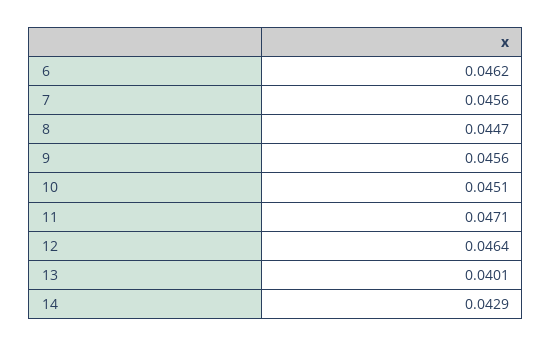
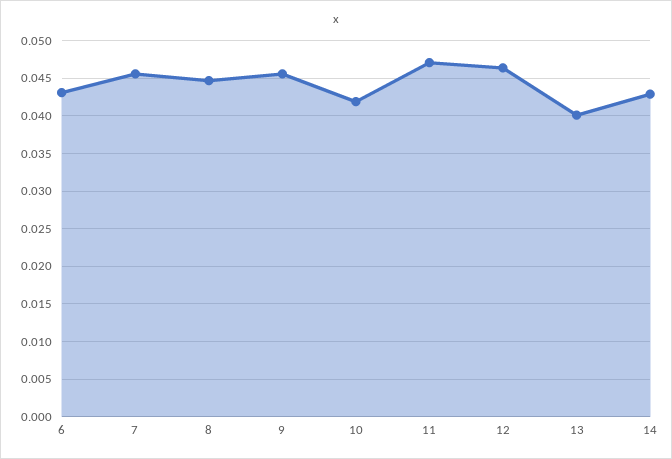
6: 0.0462 -> 0.043
10: 0.0451 -> 0.042

